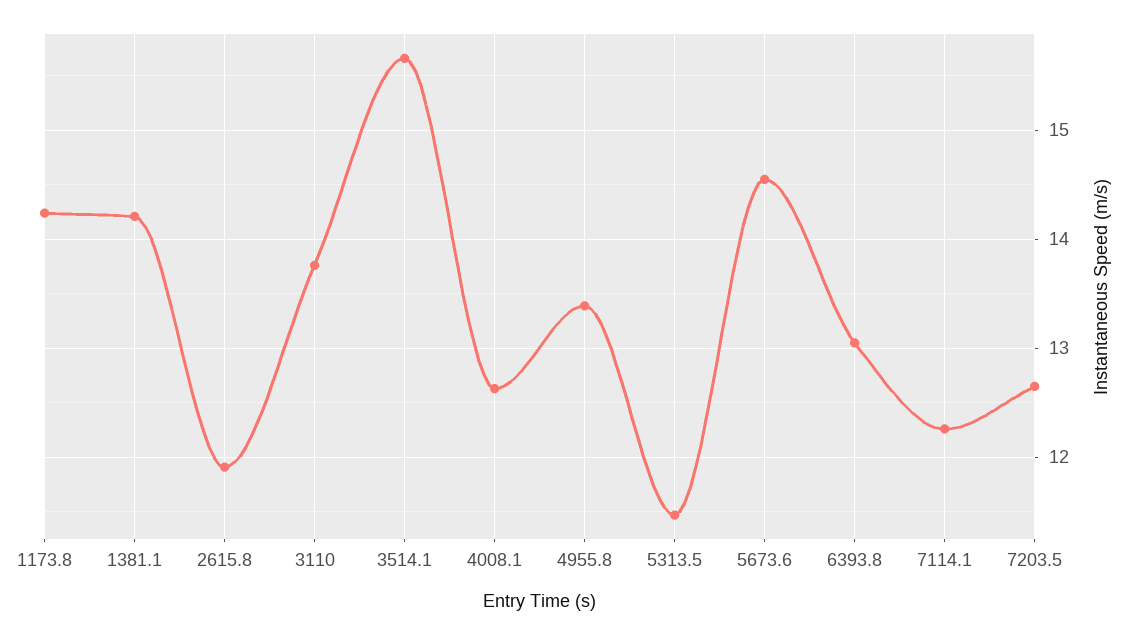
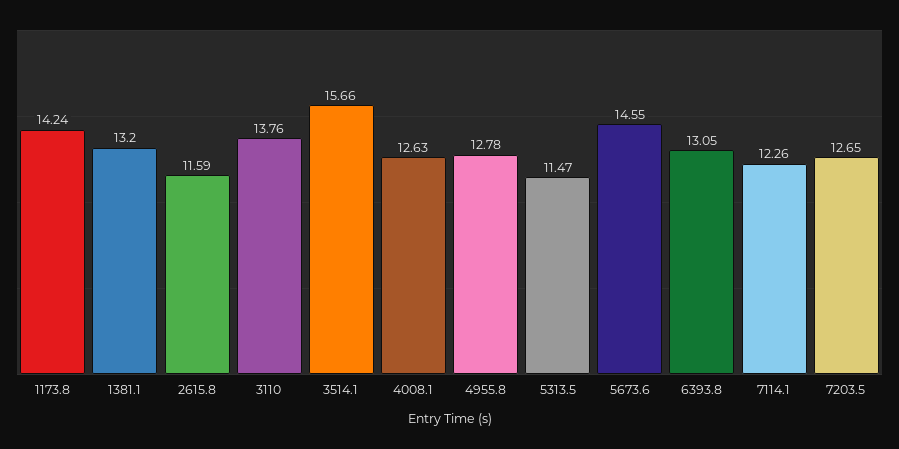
1381.1: 14.2 -> 13.2
2615.8: 11.9 -> 11.59
4955.8: 13.4 -> 12.78

